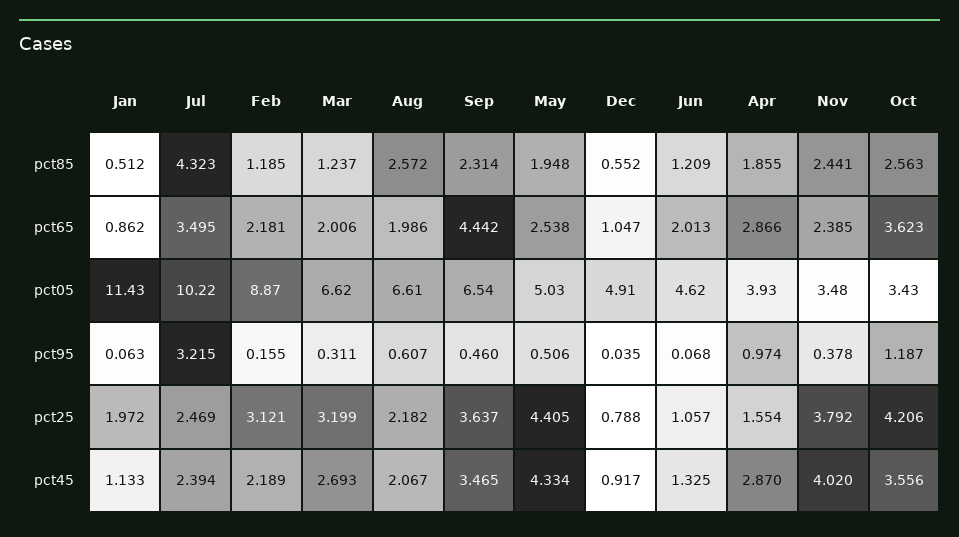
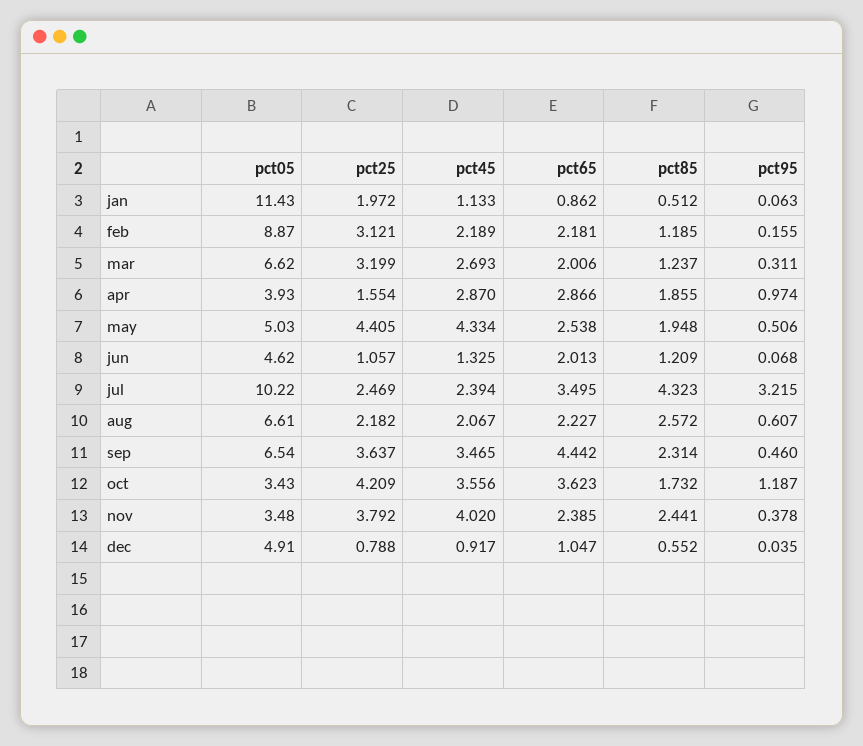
Oct, pct85: 2.563 -> 1.732
Aug, pct65: 1.986 -> 2.227
Oct, pct25: 4.206 -> 4.209

